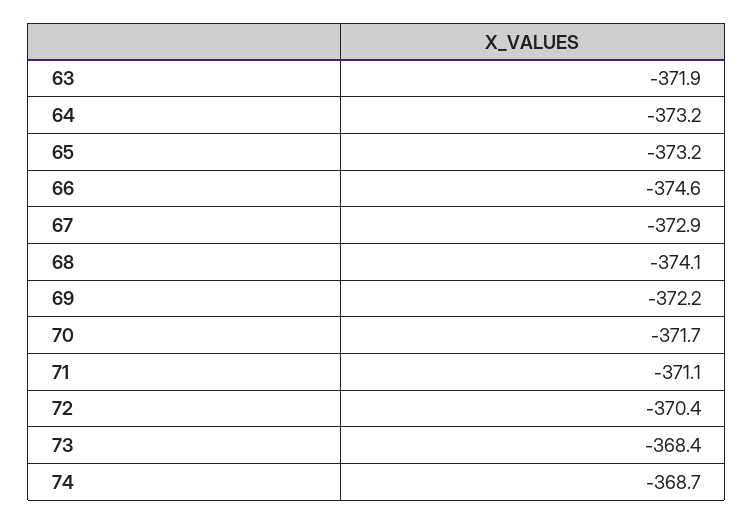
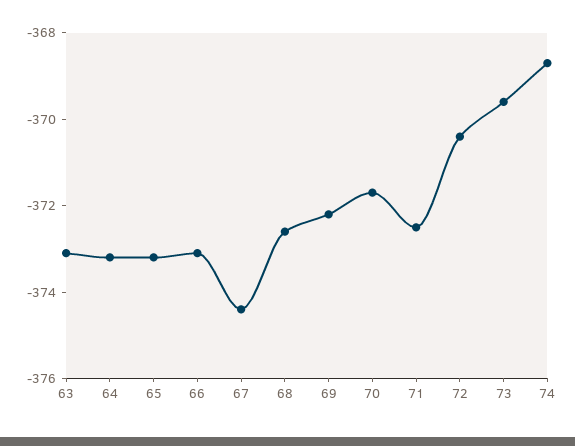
63: -371.9 -> -373
66: -374.6 -> -373
67: -372.9 -> -374.5
68: -374.1 -> -372.5
71: -371.1 -> -372.5
73: -368.4 -> -369.5

